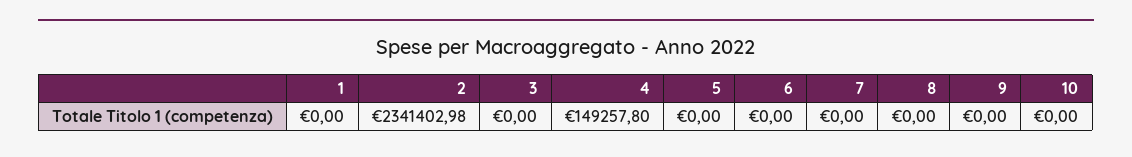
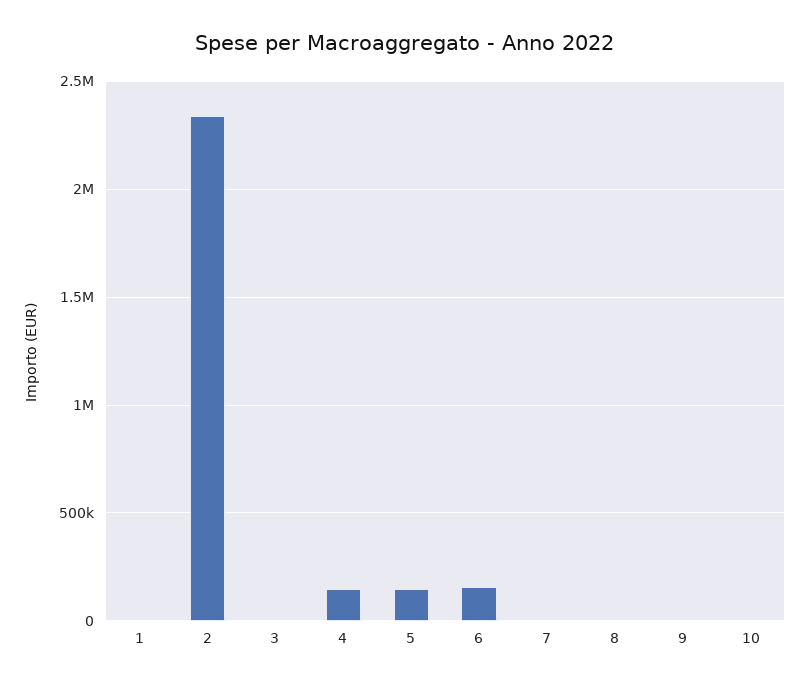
5: 0 -> 150000
6: 0 -> 150000

